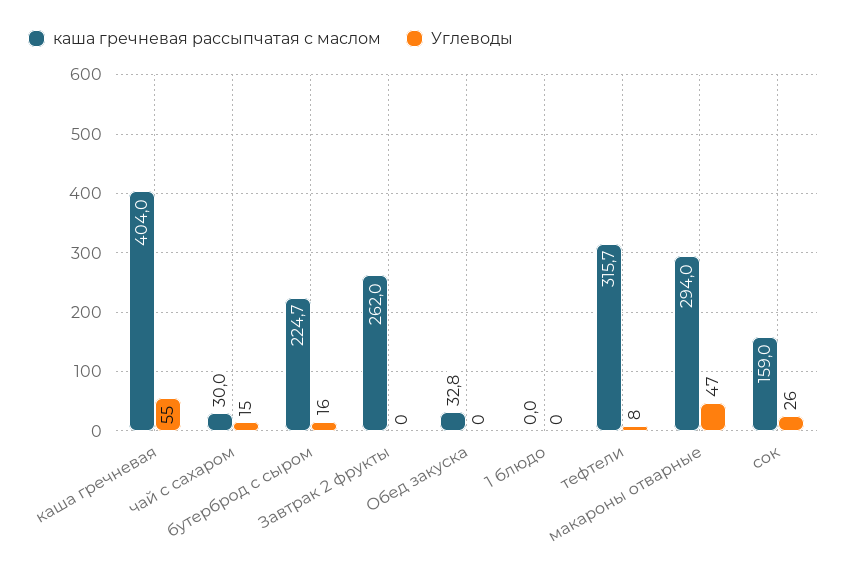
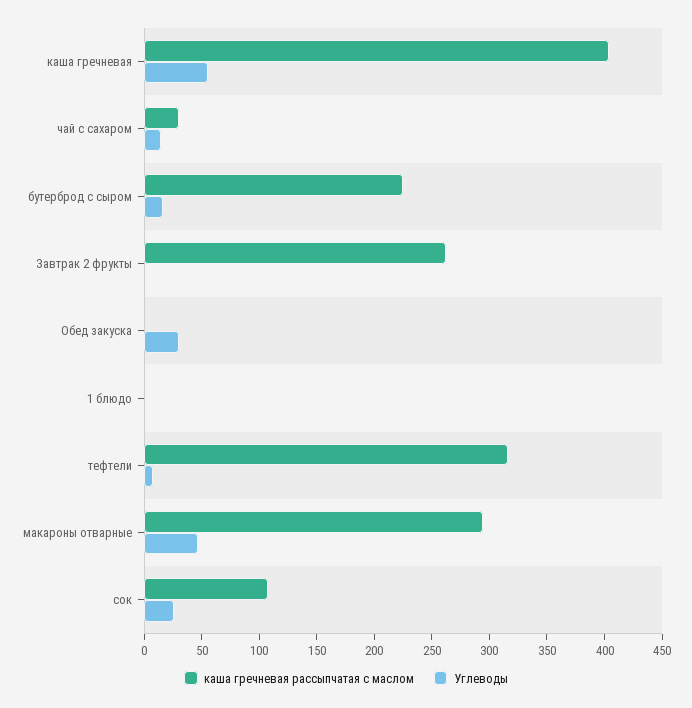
каша гречневая рассыпчатая с маслом, Обед закуска: 32.8 -> 0
Углеводы, Обед закуска: 0 -> 30
каша гречневая рассыпчатая с маслом, сок: 159 -> 110

